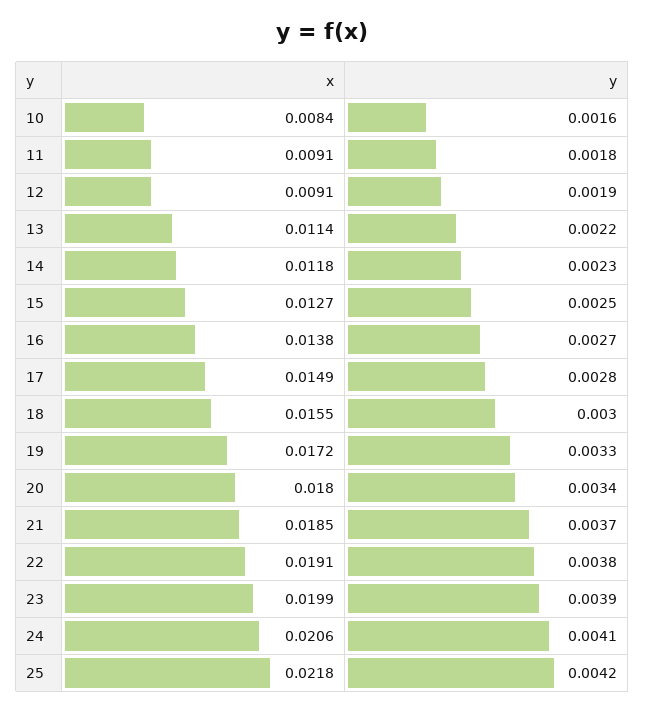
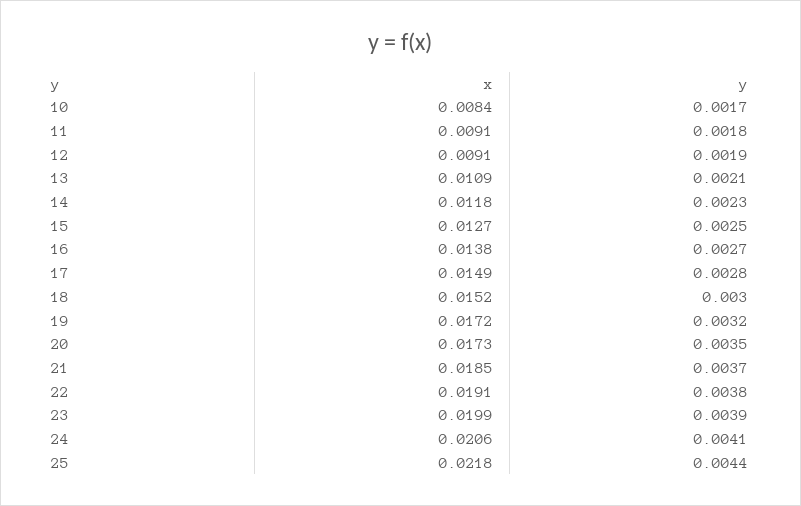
y, 10: 0.0016 -> 0.0017
x, 13: 0.0114 -> 0.0109
y, 13: 0.0022 -> 0.0021
x, 18: 0.0155 -> 0.0152
y, 19: 0.0033 -> 0.0032
x, 20: 0.018 -> 0.0173
y, 20: 0.0034 -> 0.0035
y, 25: 0.0042 -> 0.0044

